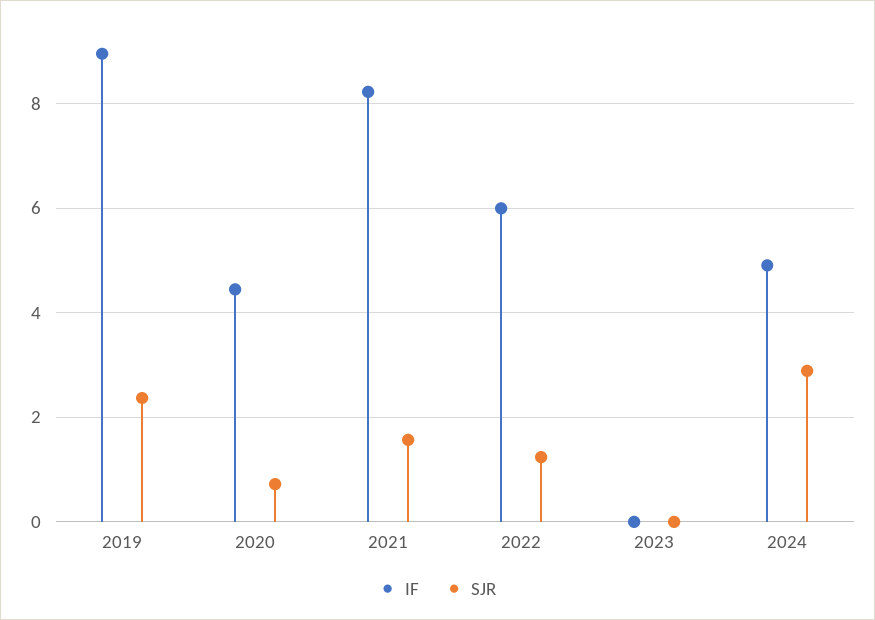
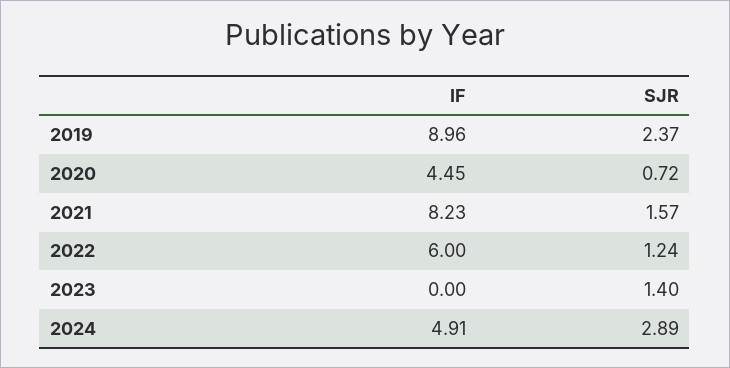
SJR, 2023: 0 -> 1.4

